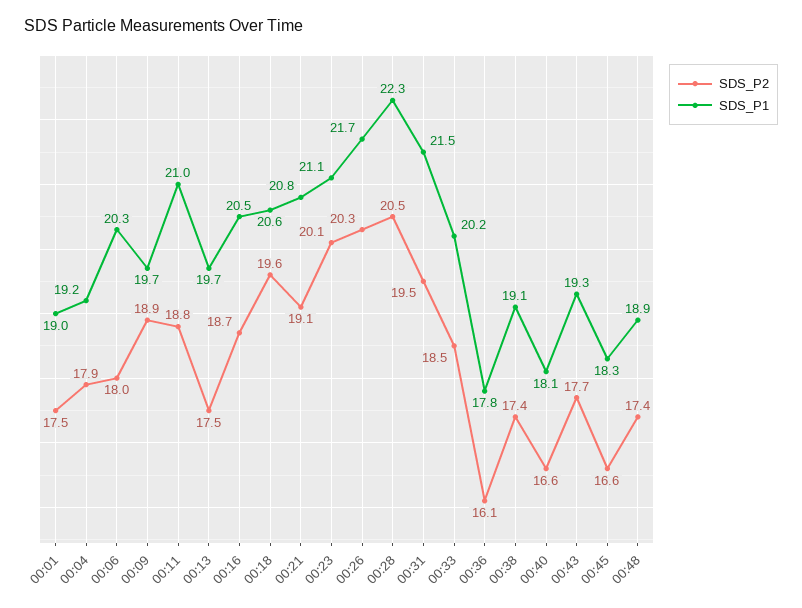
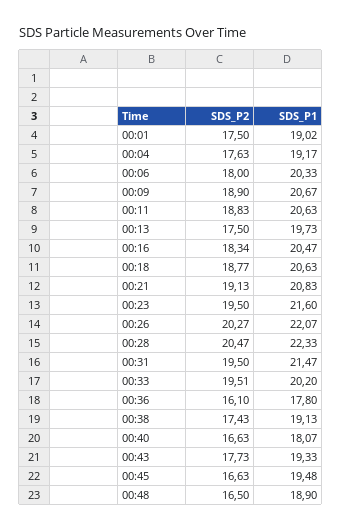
SDS_P2, 00:04: 17.9 -> 17.63
SDS_P1, 00:09: 19.7 -> 20.67
SDS_P1, 00:11: 21 -> 20.63
SDS_P2, 00:16: 18.7 -> 18.34
SDS_P2, 00:18: 19.6 -> 18.77
SDS_P2, 00:23: 20.1 -> 19.5
SDS_P1, 00:23: 21.1 -> 21.6
SDS_P1, 00:26: 21.7 -> 22.07
SDS_P2, 00:33: 18.5 -> 19.51
SDS_P1, 00:45: 18.3 -> 19.48
SDS_P2, 00:48: 17.4 -> 16.5

